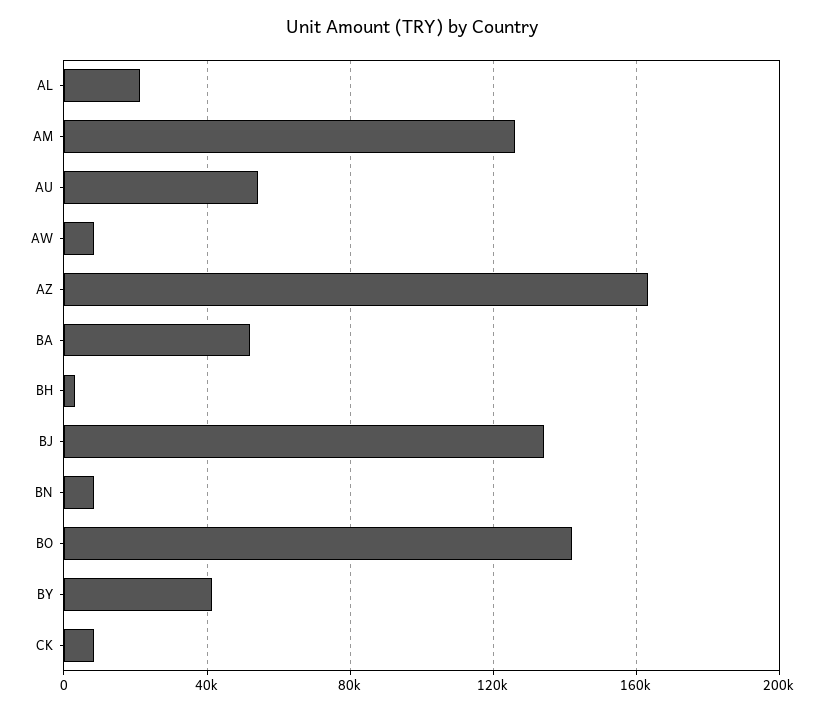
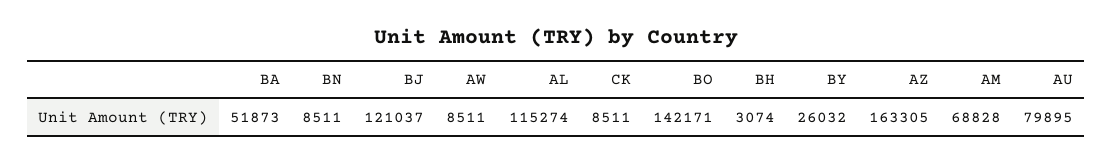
AL: 20000 -> 115274
AM: 125000 -> 68828
AU: 55000 -> 79895
BJ: 135000 -> 121037
BY: 40000 -> 26032

